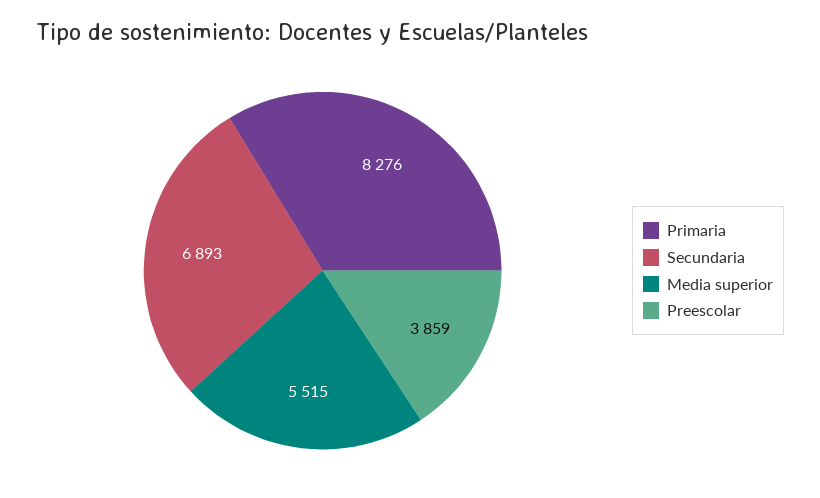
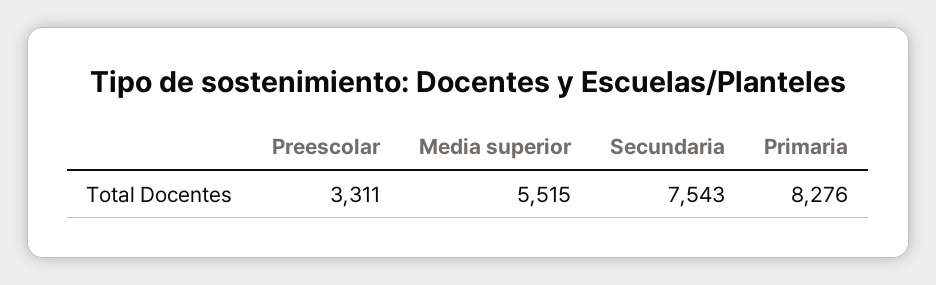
Secundaria: 6893 -> 7543
Preescolar: 3859 -> 3311

